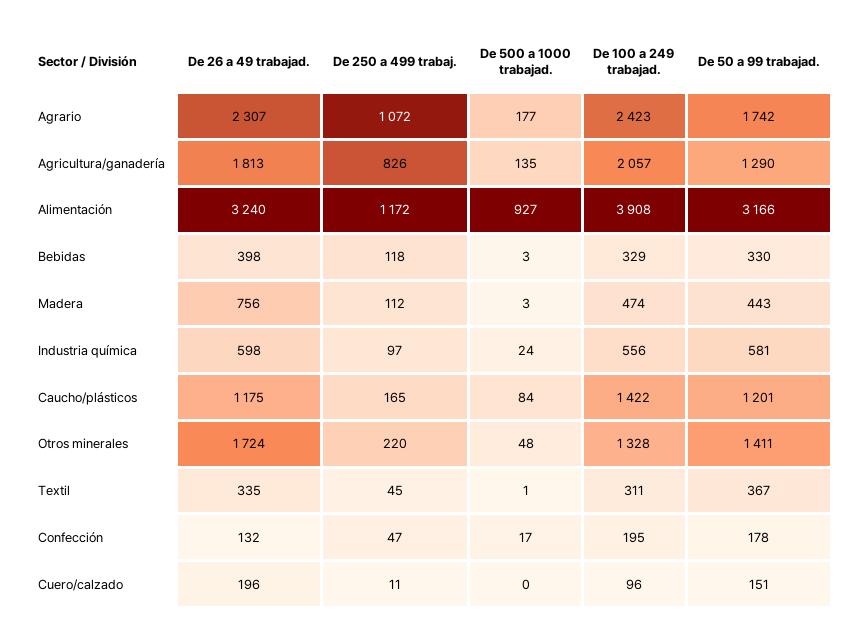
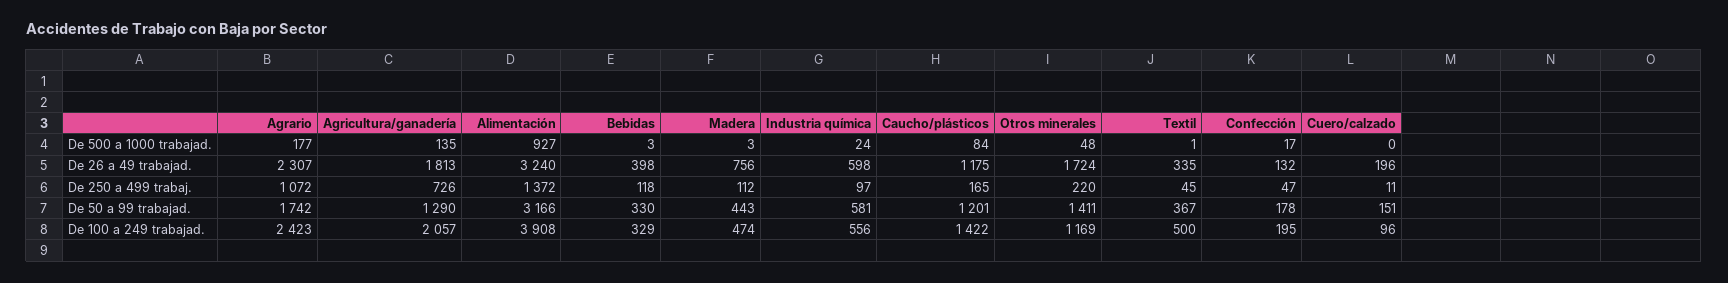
De 250 a 499 trabaj., Agricultura/ganadería: 826 -> 726
De 250 a 499 trabaj., Alimentación: 1172 -> 1372
De 100 a 249 trabajad., Otros minerales: 1328 -> 1169
De 100 a 249 trabajad., Textil: 311 -> 500

